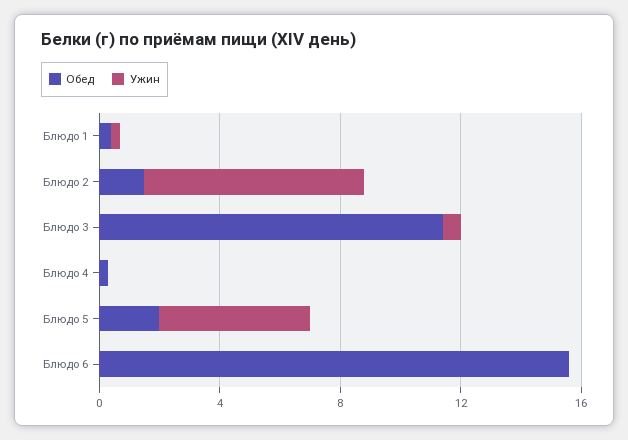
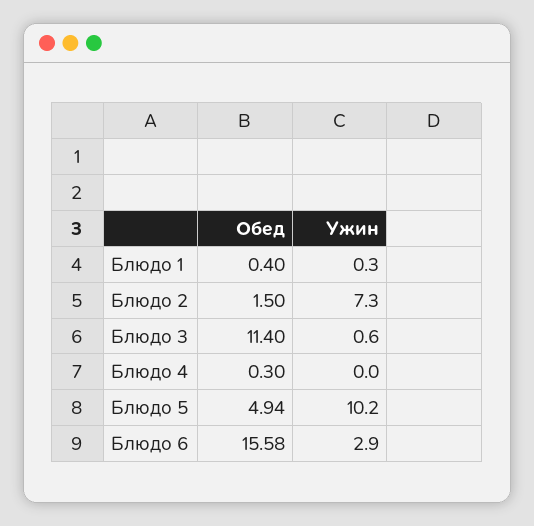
Обед, Блюдо 5: 2 -> 4.94
Ужин, Блюдо 5: 5 -> 10.2
Ужин, Блюдо 6: 0 -> 2.9

